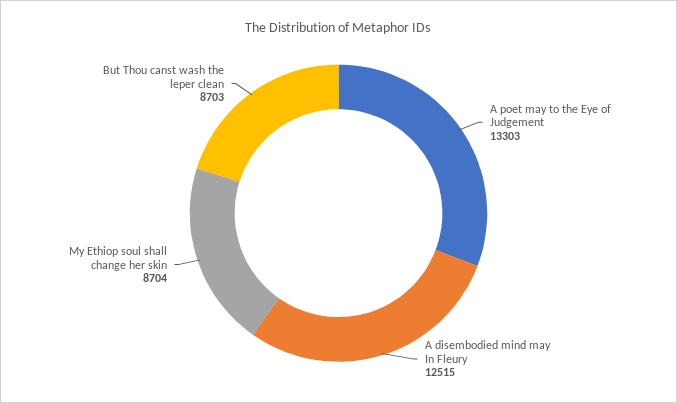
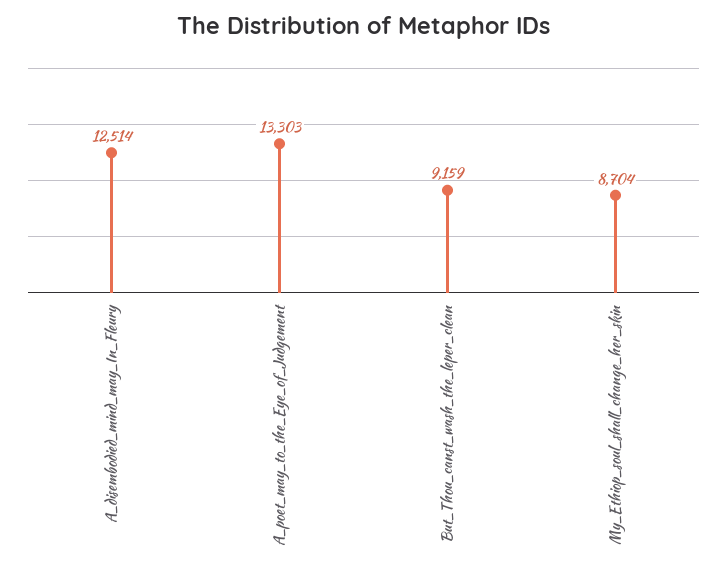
A disembodied mind may In Fleury: 12515 -> 12514
But Thou canst wash the leper clean: 8703 -> 9159

